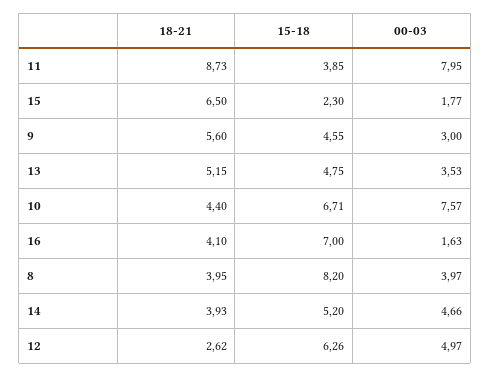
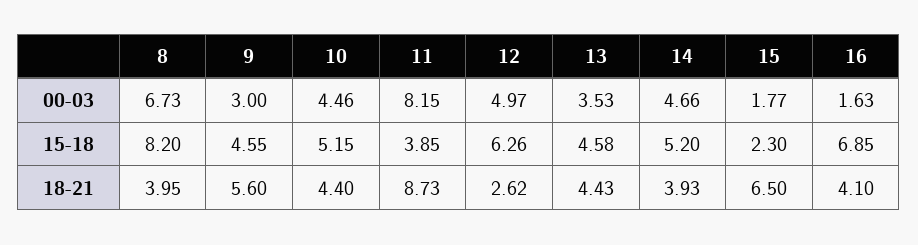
00-03, 11: 7.95 -> 8.15
18-21, 13: 5.15 -> 4.43
15-18, 13: 4.75 -> 4.58
15-18, 10: 6.71 -> 5.15
00-03, 10: 7.57 -> 4.46
15-18, 16: 7 -> 6.85
00-03, 8: 3.97 -> 6.73

